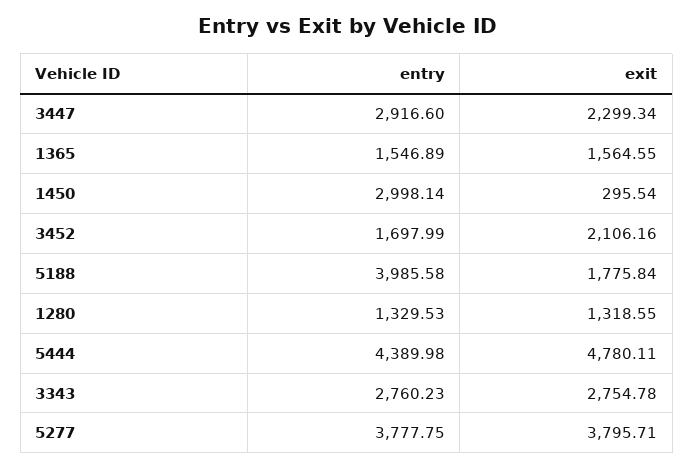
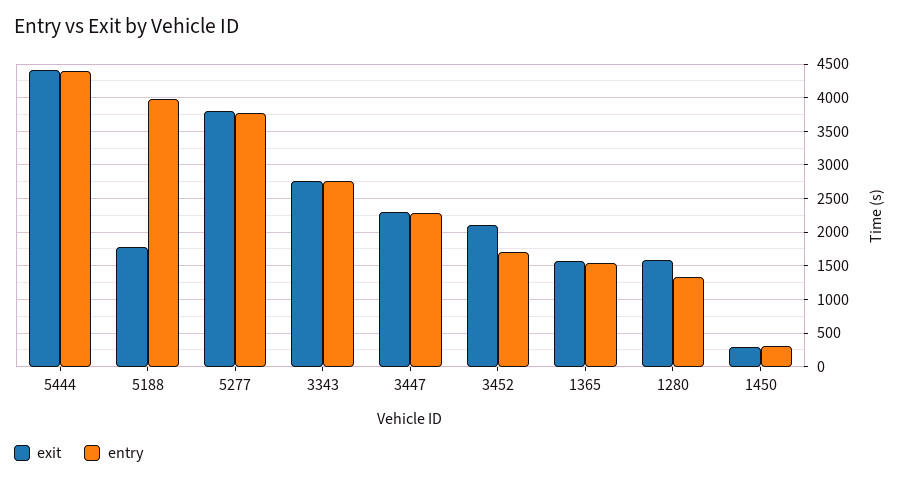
entry, 3447: 2916.6 -> 2300
entry, 1450: 2998.14 -> 300
exit, 1280: 1318.55 -> 1600
exit, 5444: 4780.11 -> 4400

